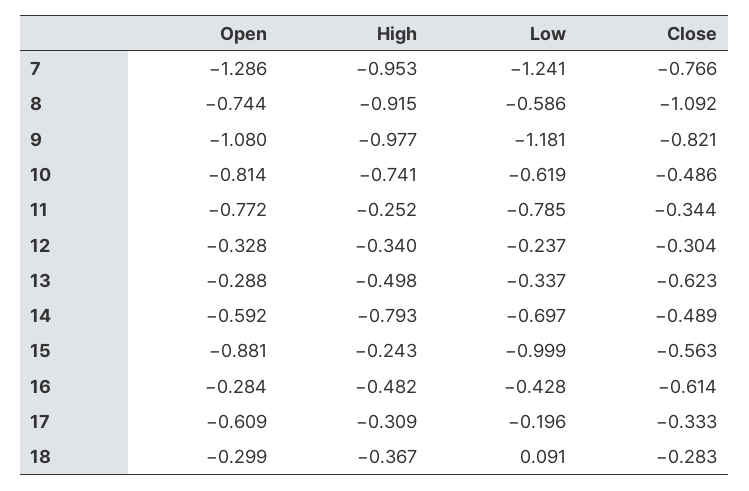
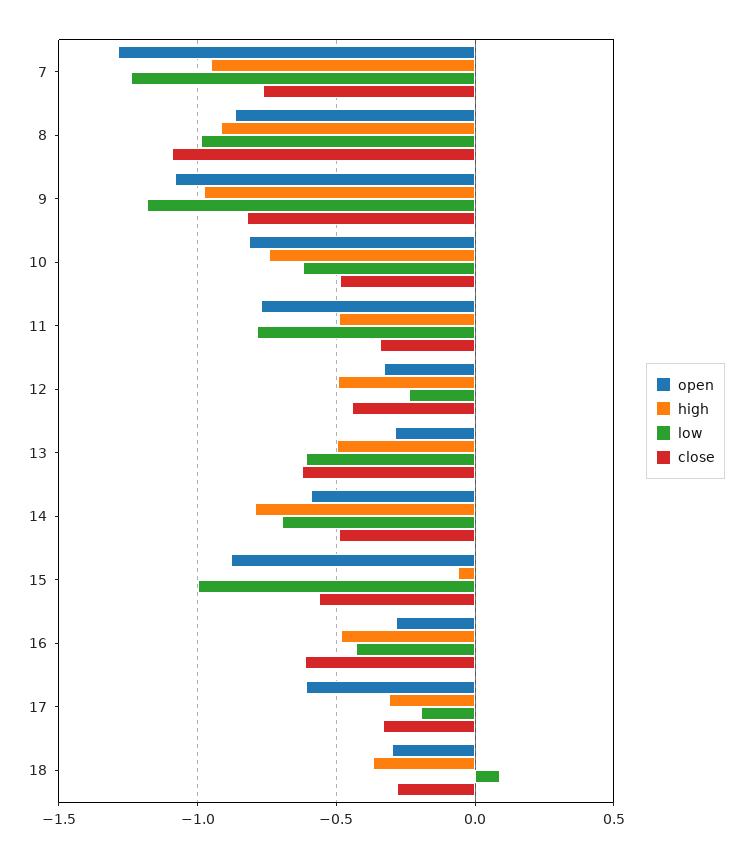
Open, 8: -0.744 -> -0.85
Low, 8: -0.586 -> -1
High, 11: -0.252 -> -0.5
High, 12: -0.34 -> -0.5
Close, 12: -0.304 -> -0.45
Low, 13: -0.337 -> -0.6
High, 15: -0.243 -> -0.05

